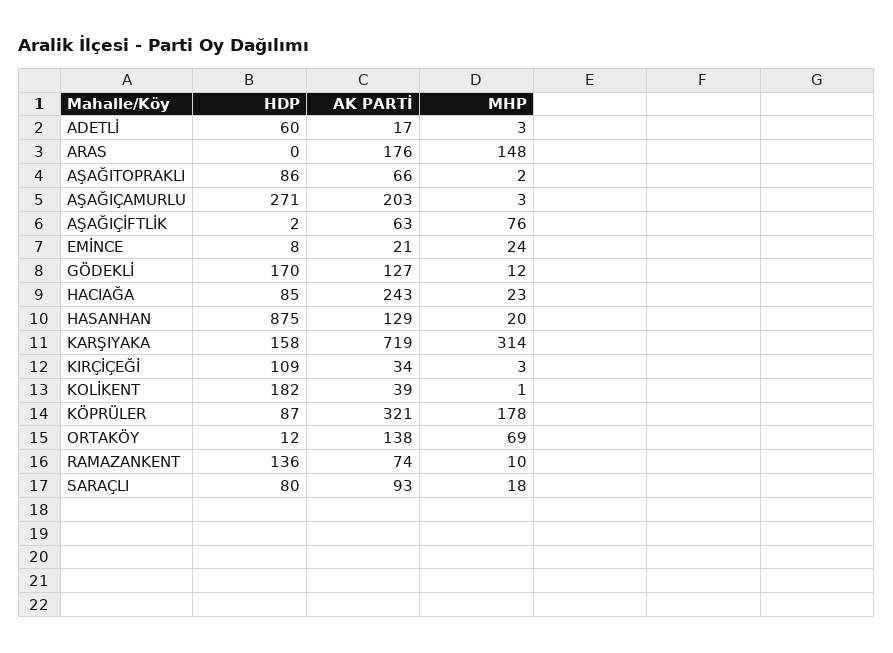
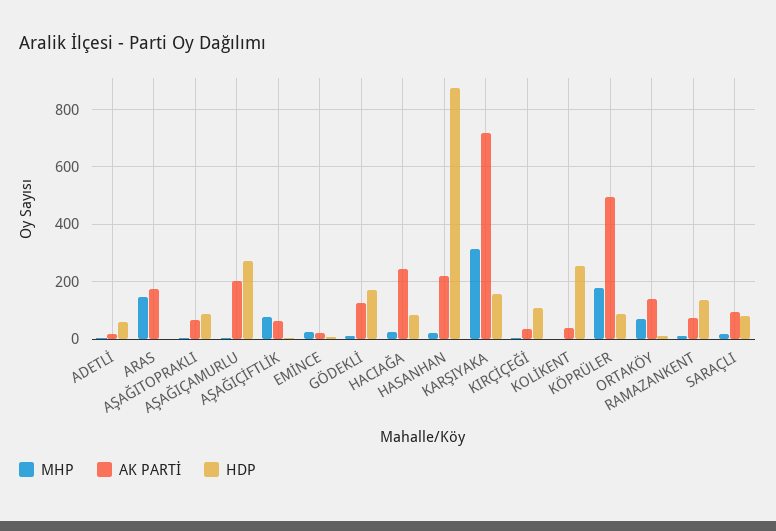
AK PARTİ, HASANHAN: 129 -> 225
HDP, KOLİKENT: 182 -> 250
AK PARTİ, KÖPRÜLER: 321 -> 500

